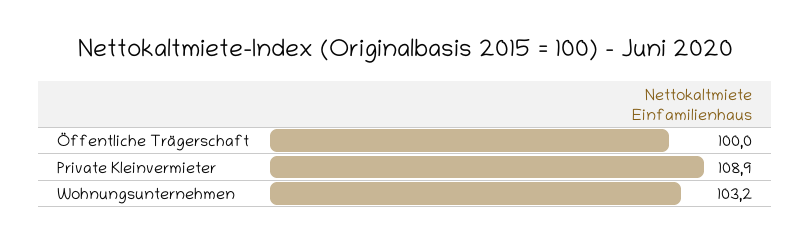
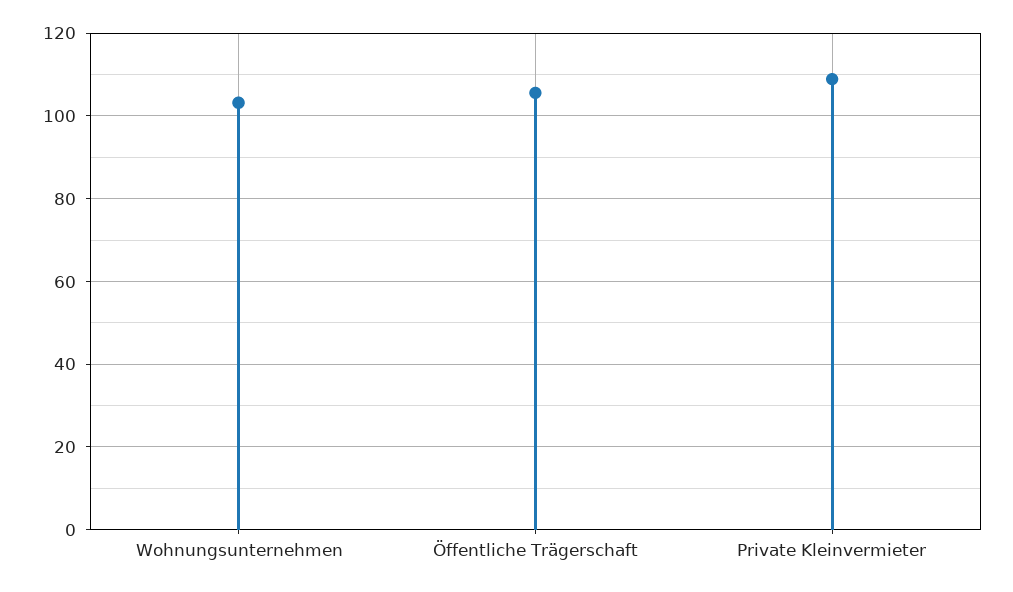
Öffentliche Trägerschaft: 100 -> 106

